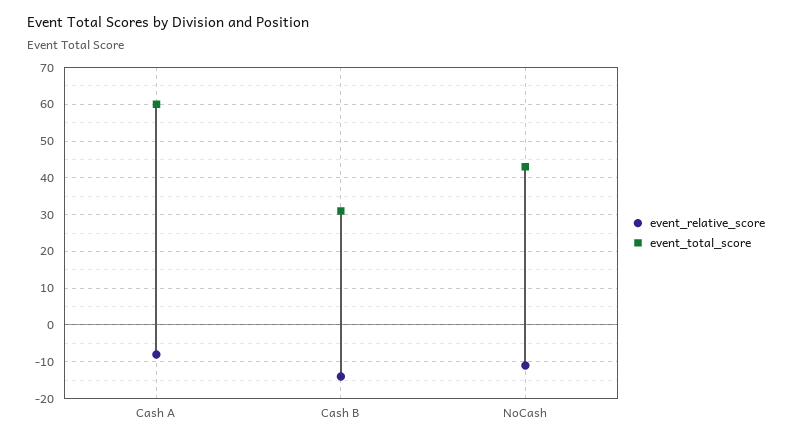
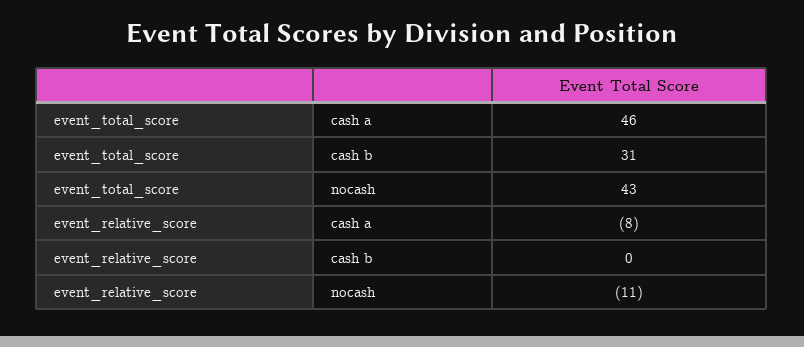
event_total_score, Cash A: 60 -> 46
event_relative_score, Cash B: -15 -> 0

